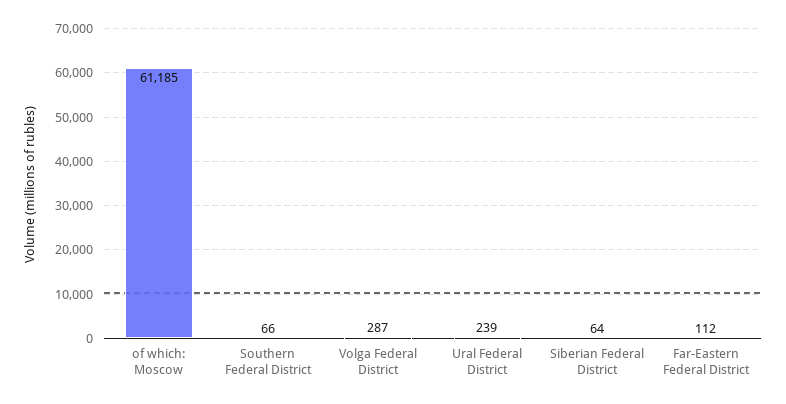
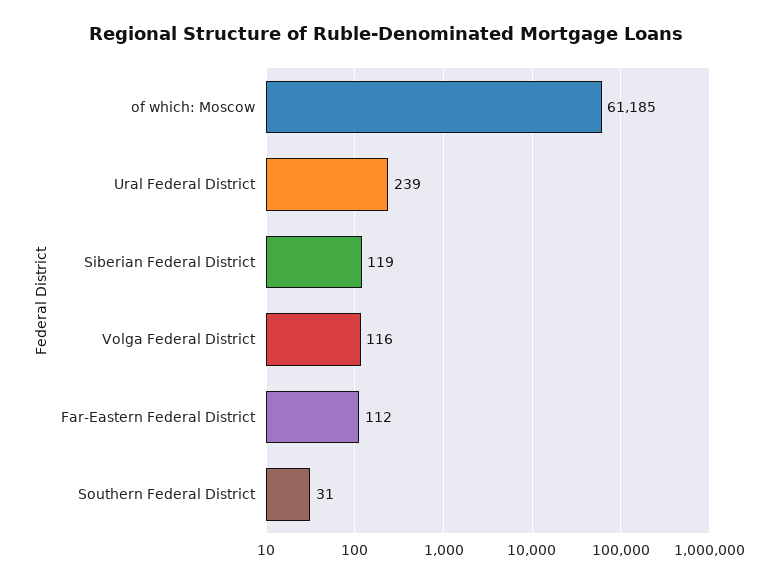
Southern Federal District: 66 -> 31
Volga Federal District: 287 -> 116
Siberian Federal District: 64 -> 119

